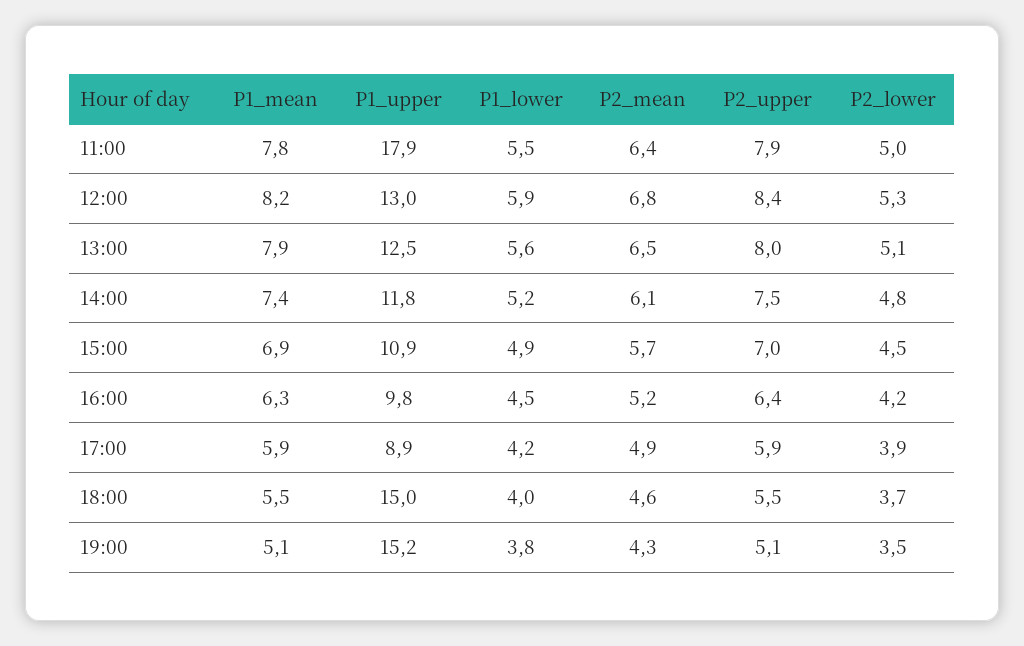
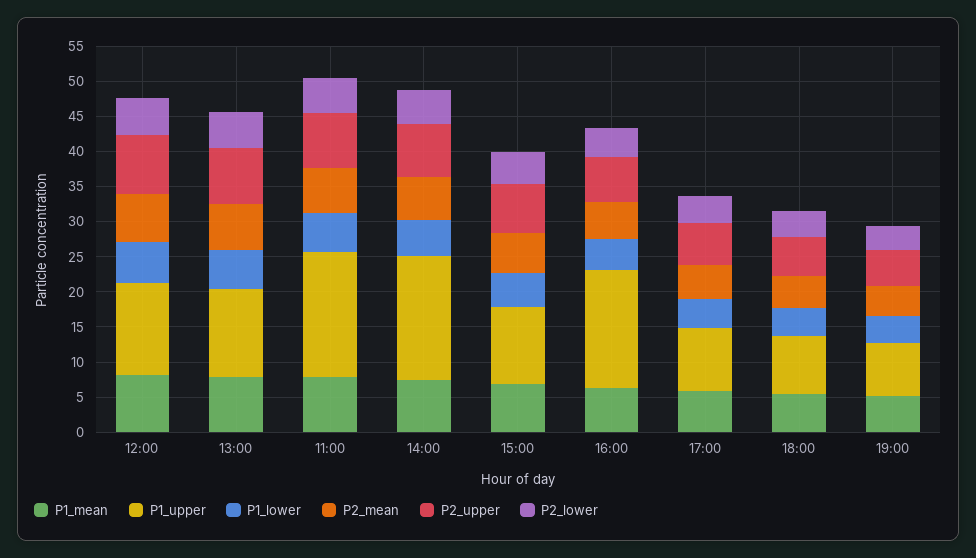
P1_upper, 14:00: 11.8 -> 17.5
P1_upper, 16:00: 9.8 -> 17.5
P1_upper, 18:00: 15 -> 7.5
P1_upper, 19:00: 15.2 -> 7.5

